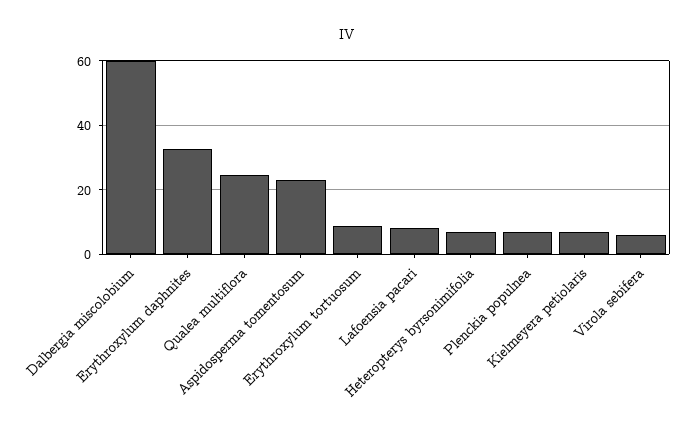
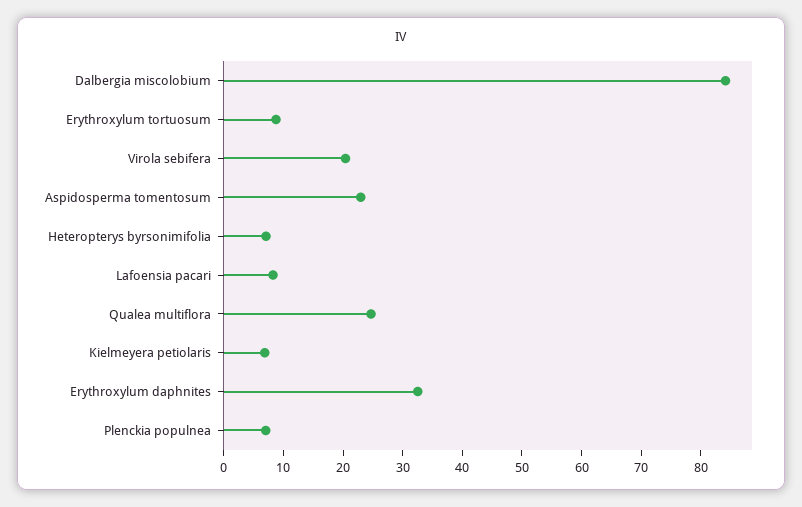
Dalbergia miscolobium: 60 -> 84
Virola sebifera: 6 -> 20

